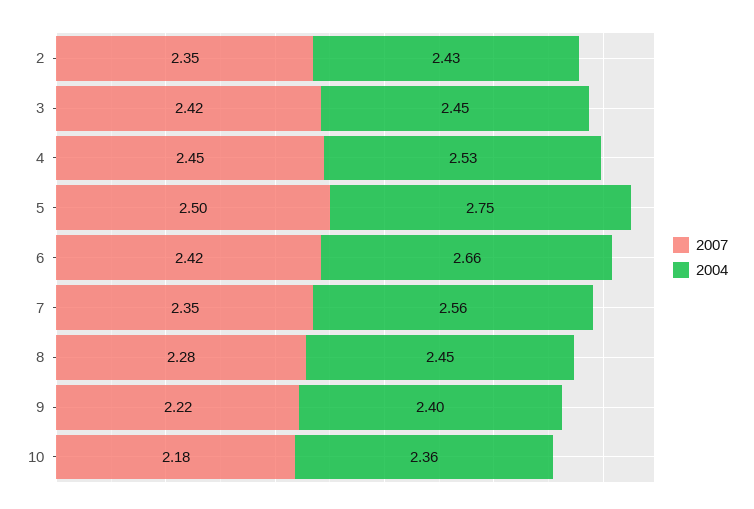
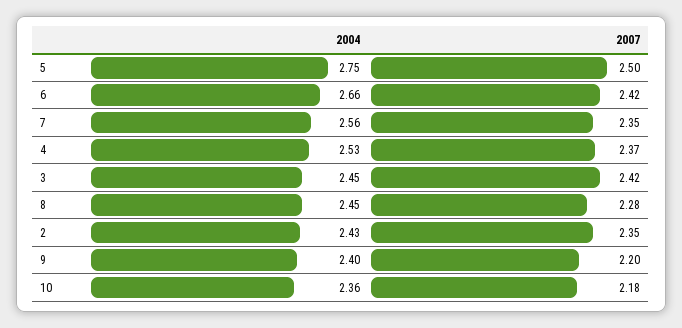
2007, 4: 2.45 -> 2.37
2007, 9: 2.22 -> 2.2

